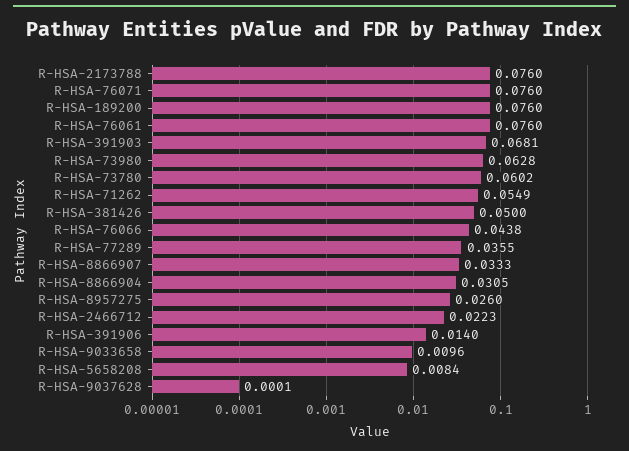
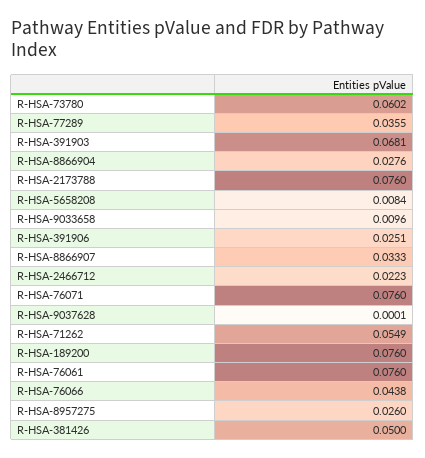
R-HSA-73980: 0.0628 -> none
R-HSA-8866904: 0.0305 -> 0.0276
R-HSA-391906: 0.014 -> 0.0251

